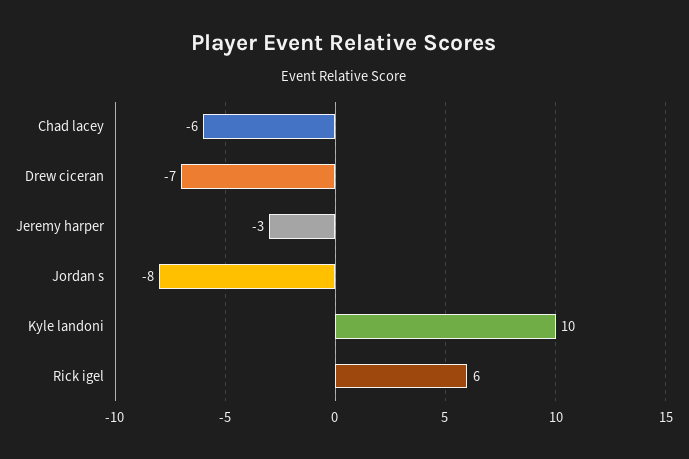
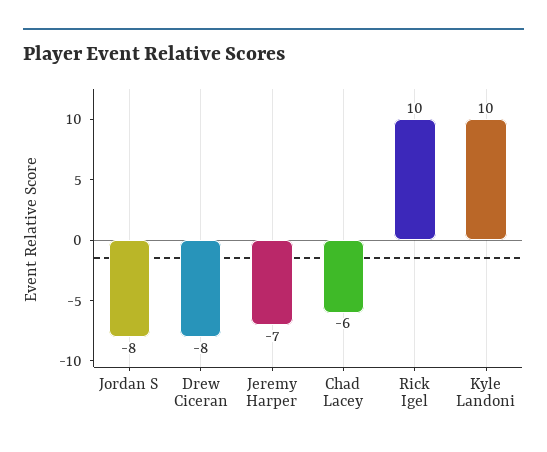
Drew ciceran: -7 -> -8
Jeremy harper: -3 -> -7
Rick igel: 6 -> 10

